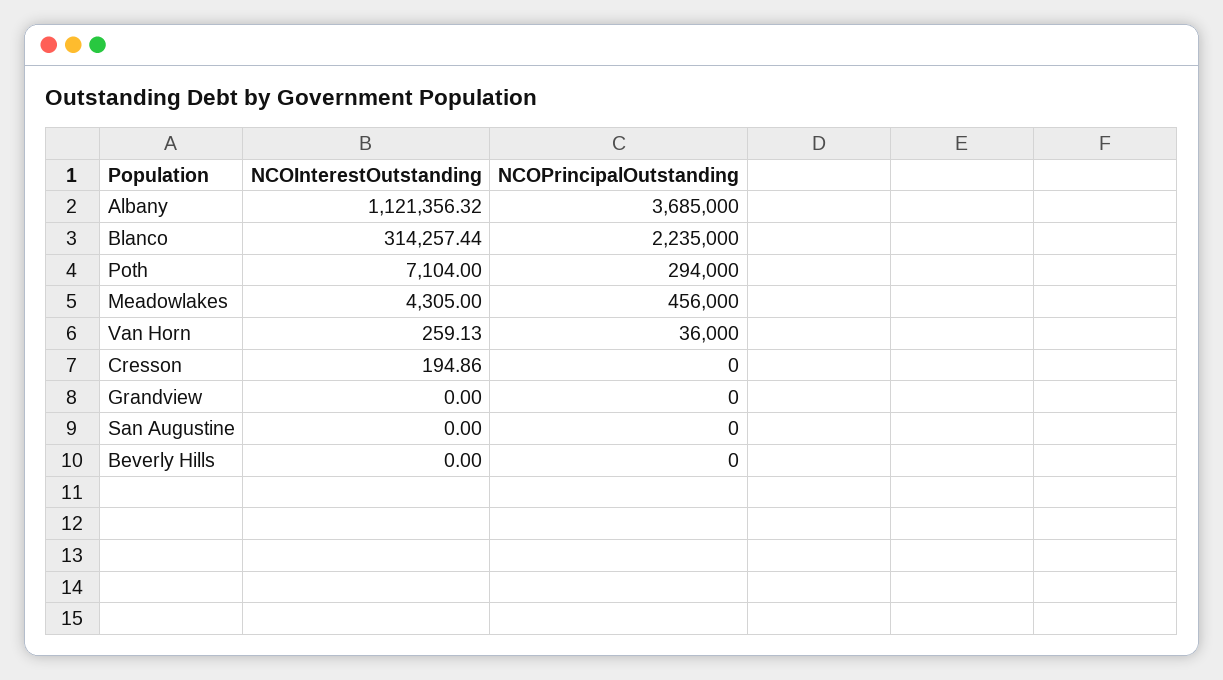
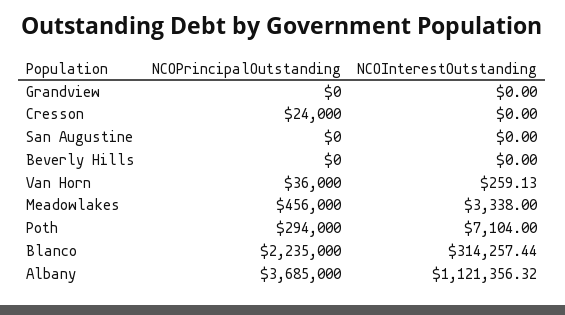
NCOInterestOutstanding, Meadowlakes: 4305 -> 3338
NCOInterestOutstanding, Cresson: 194.86 -> 0
NCOPrincipalOutstanding, Cresson: 0 -> 24000

